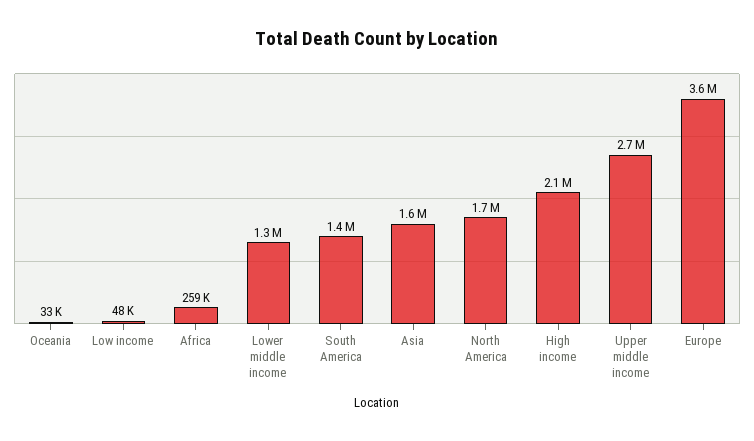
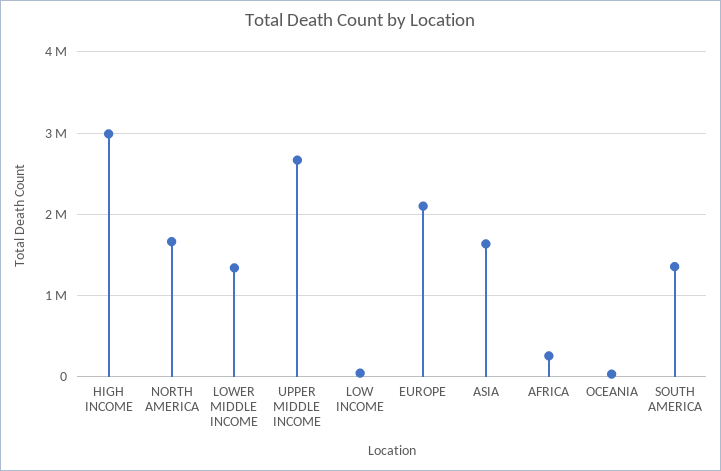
High income: 2100000 -> 3000000
Europe: 3600000 -> 2100000

